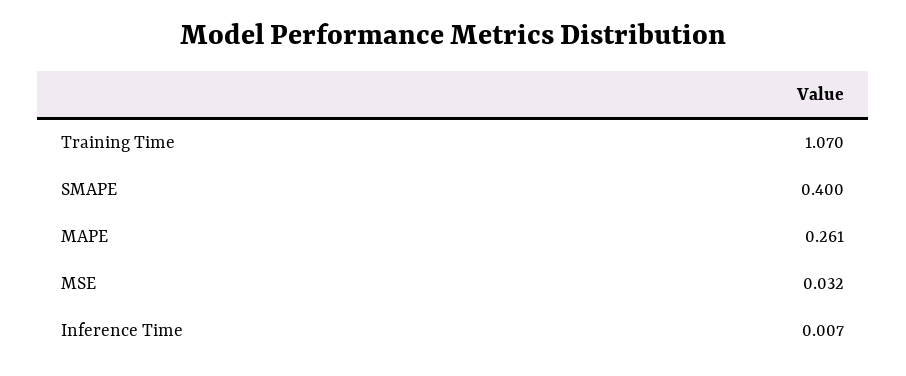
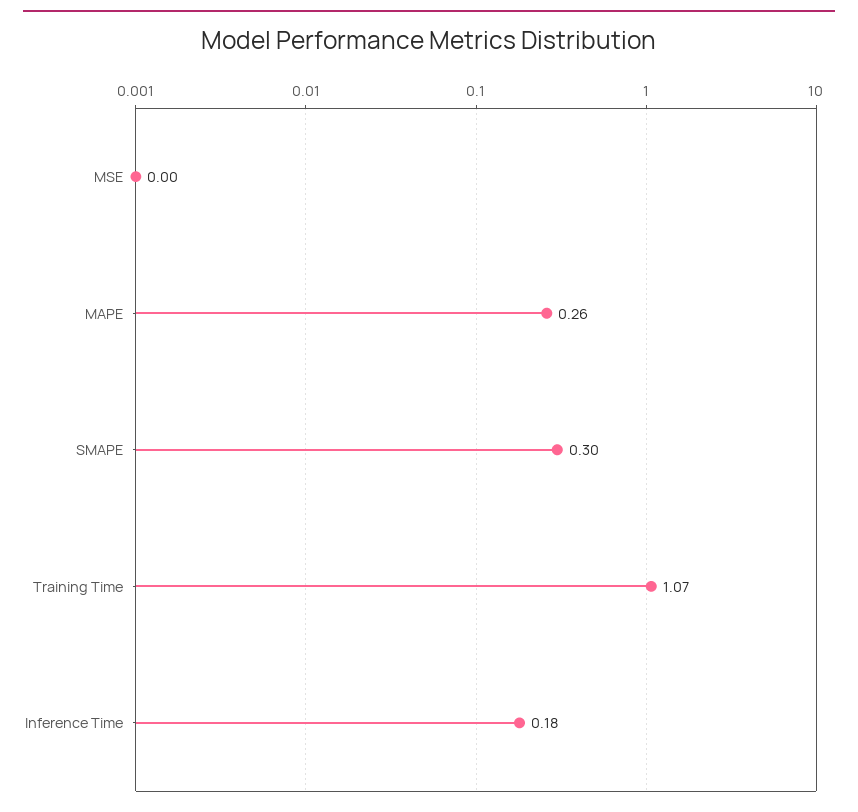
SMAPE: 0.4 -> 0.3
MSE: 0.032 -> 0
Inference Time: 0.007 -> 0.18

